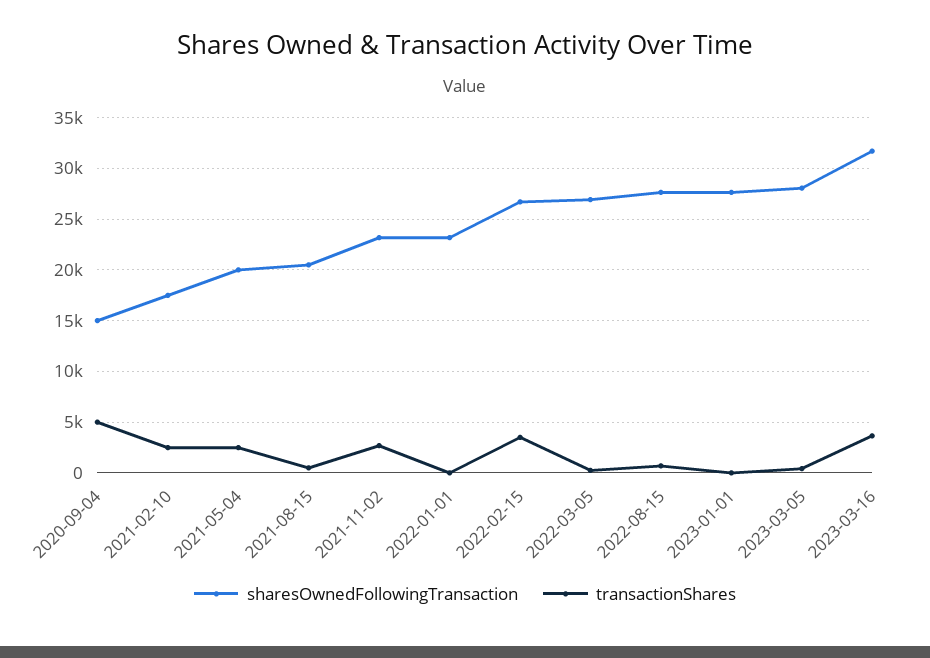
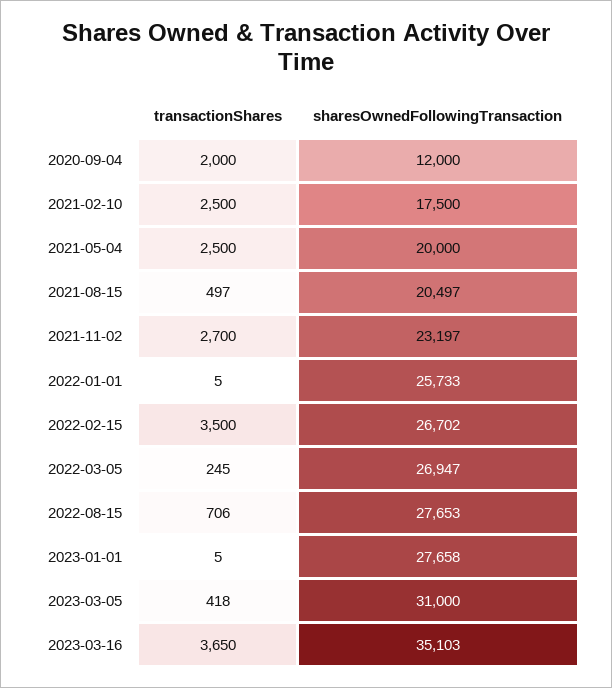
sharesOwnedFollowingTransaction, 2020-09-04: 15000 -> 12000
transactionShares, 2020-09-04: 5000 -> 2000
sharesOwnedFollowingTransaction, 2022-01-01: 23000 -> 25733
sharesOwnedFollowingTransaction, 2023-03-05: 28000 -> 31000
sharesOwnedFollowingTransaction, 2023-03-16: 32000 -> 35103

